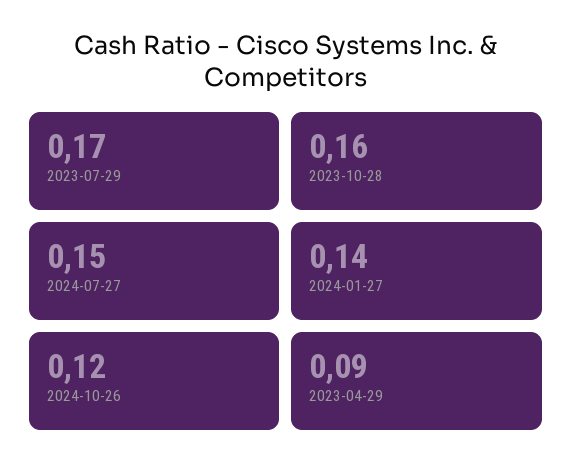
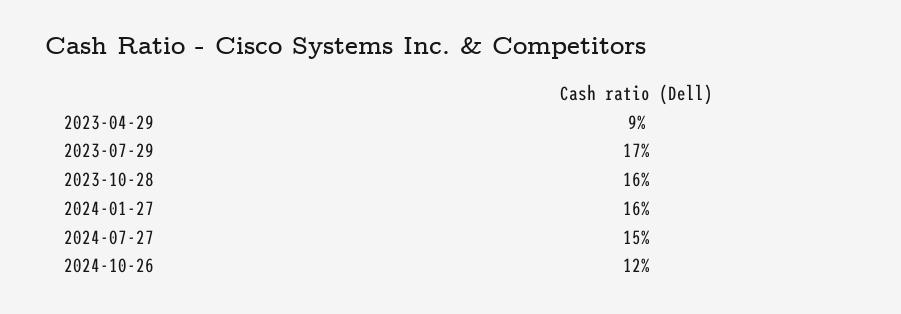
2024-01-27: 0.14 -> 0.16

